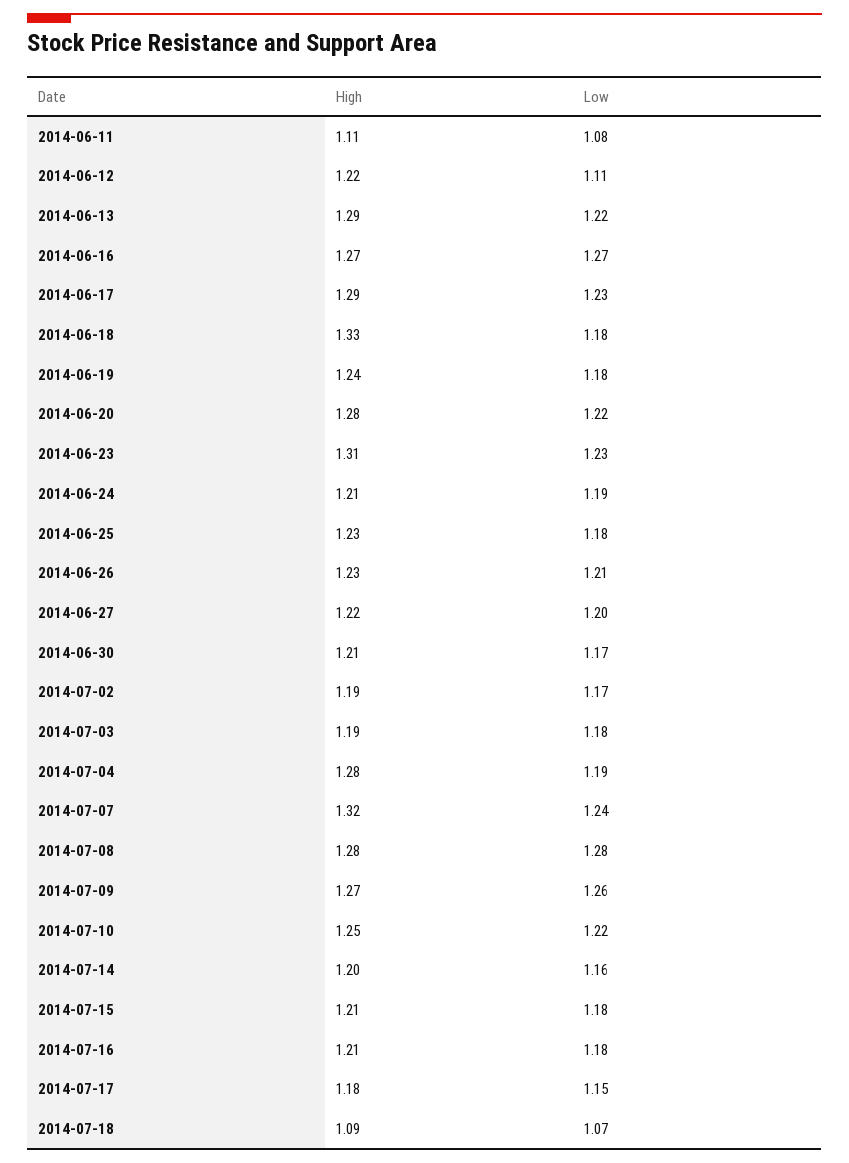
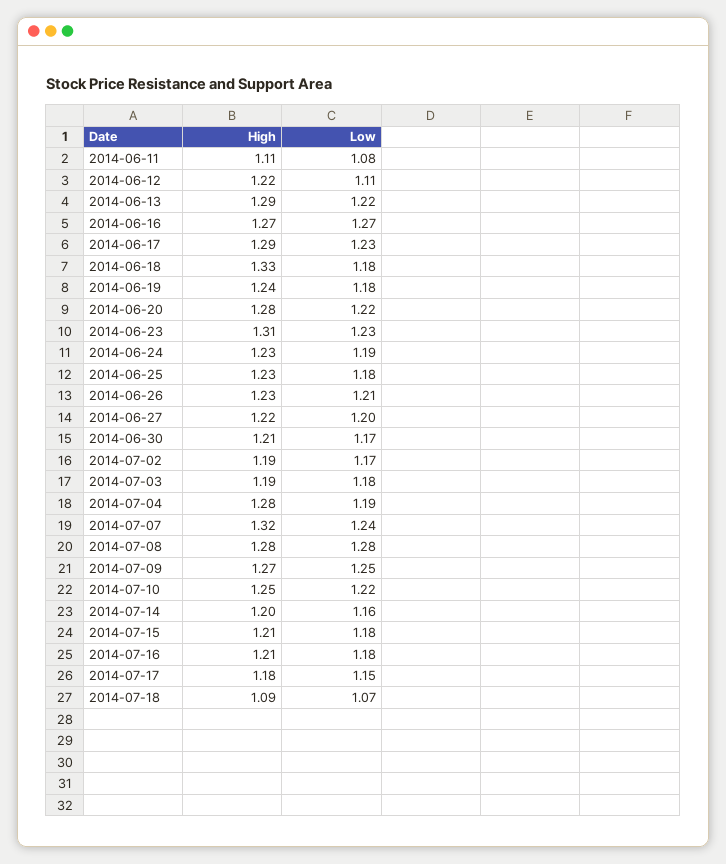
High, 2014-06-24: 1.21 -> 1.23
Low, 2014-07-09: 1.26 -> 1.25

